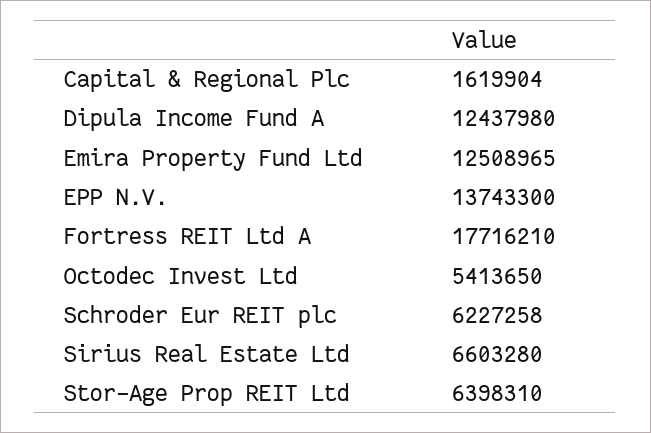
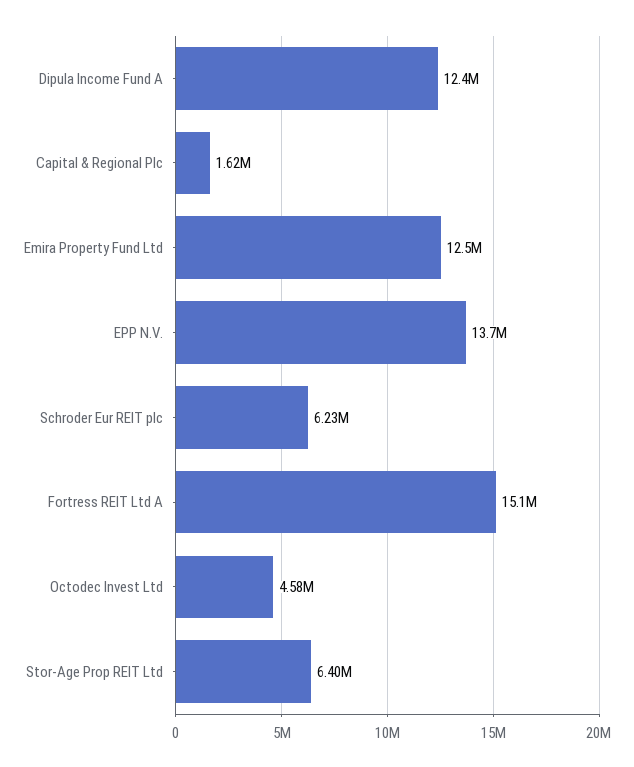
Fortress REIT Ltd A: 17716210 -> 15100000
Octodec Invest Ltd: 5413650 -> 4580000
Sirius Real Estate Ltd: 6603280 -> none

